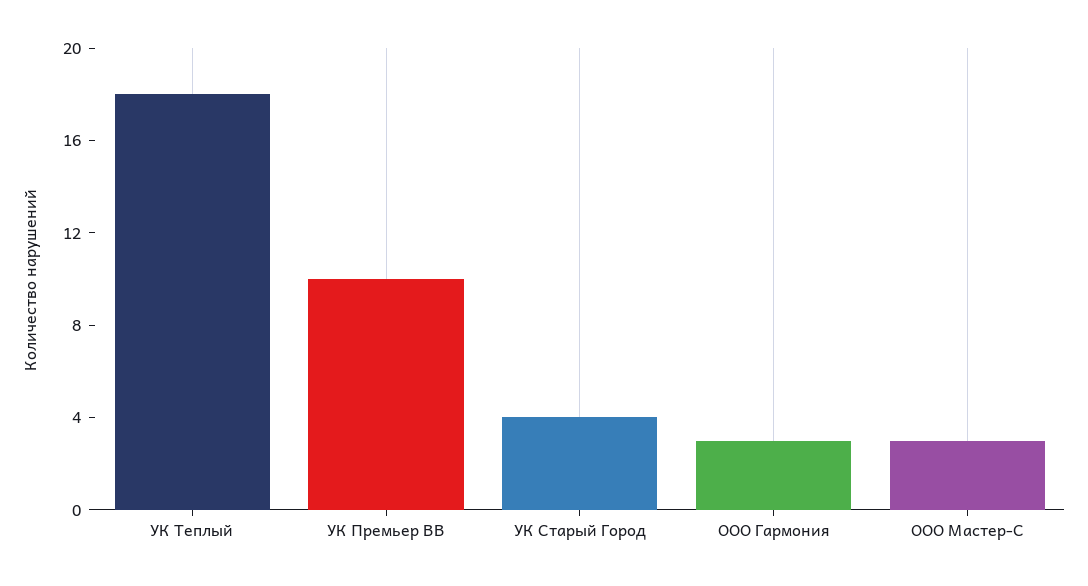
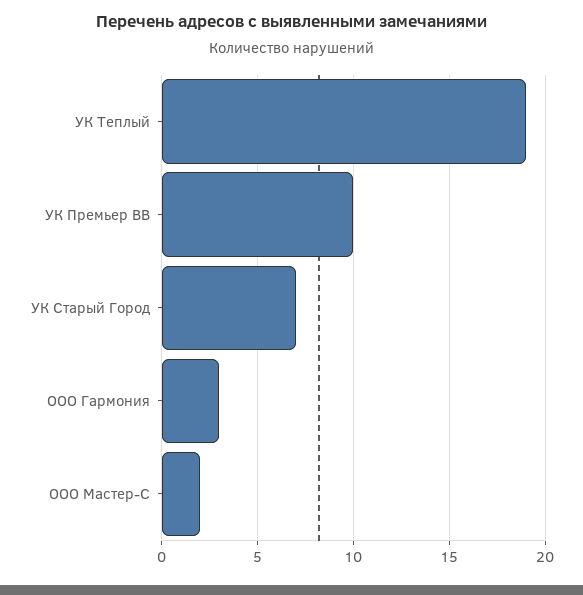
УК Теплый: 18 -> 19
УК Старый Город: 4 -> 7
ООО Мастер-С: 3 -> 2

